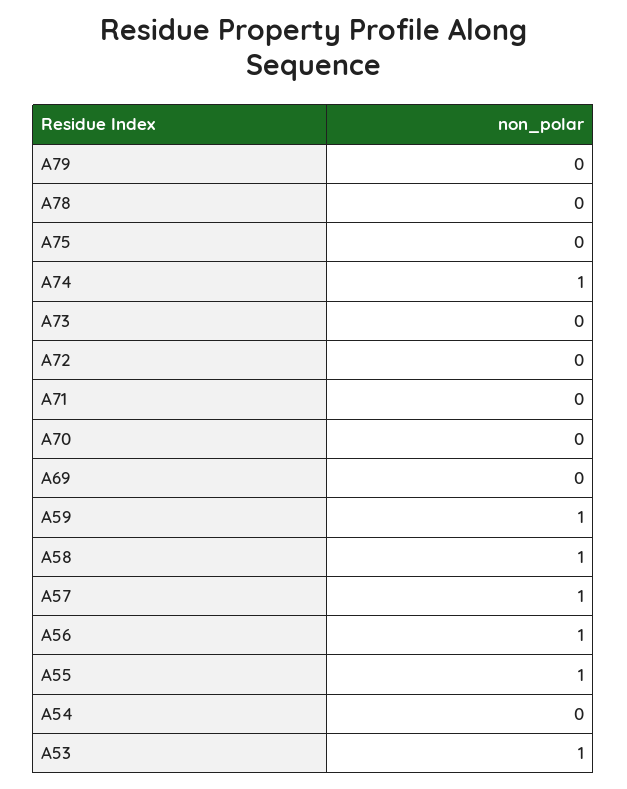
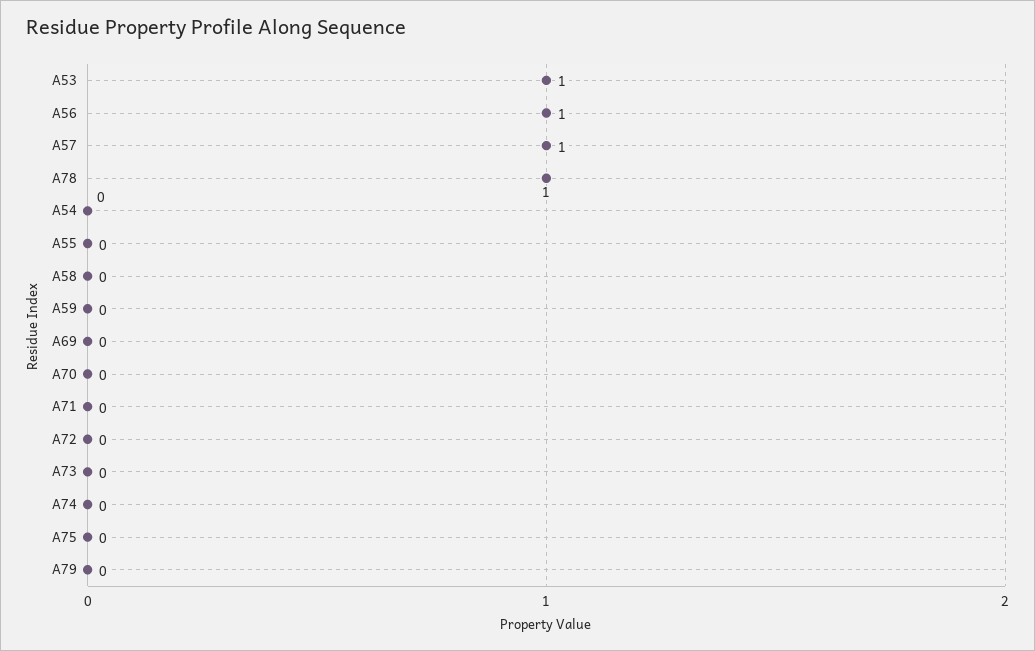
A78: 0 -> 1
A74: 1 -> 0
A59: 1 -> 0
A58: 1 -> 0
A55: 1 -> 0

